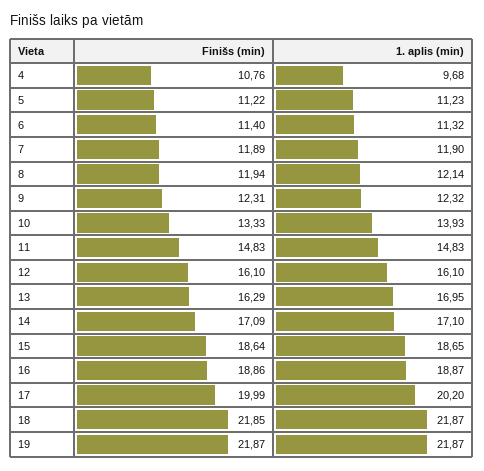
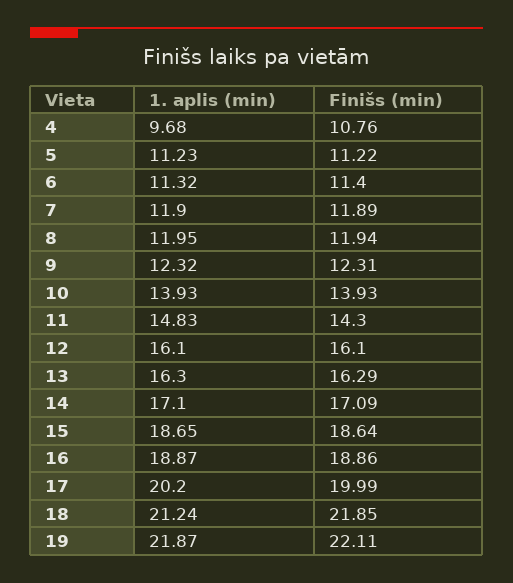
1. aplis (min), 8: 12.14 -> 11.95
Finišs (min), 10: 13.33 -> 13.93
Finišs (min), 11: 14.83 -> 14.3
1. aplis (min), 13: 16.95 -> 16.3
1. aplis (min), 18: 21.87 -> 21.24
Finišs (min), 19: 21.87 -> 22.11

